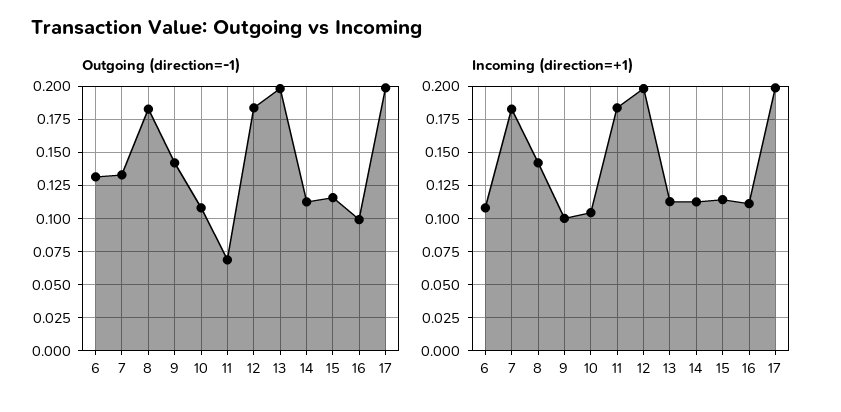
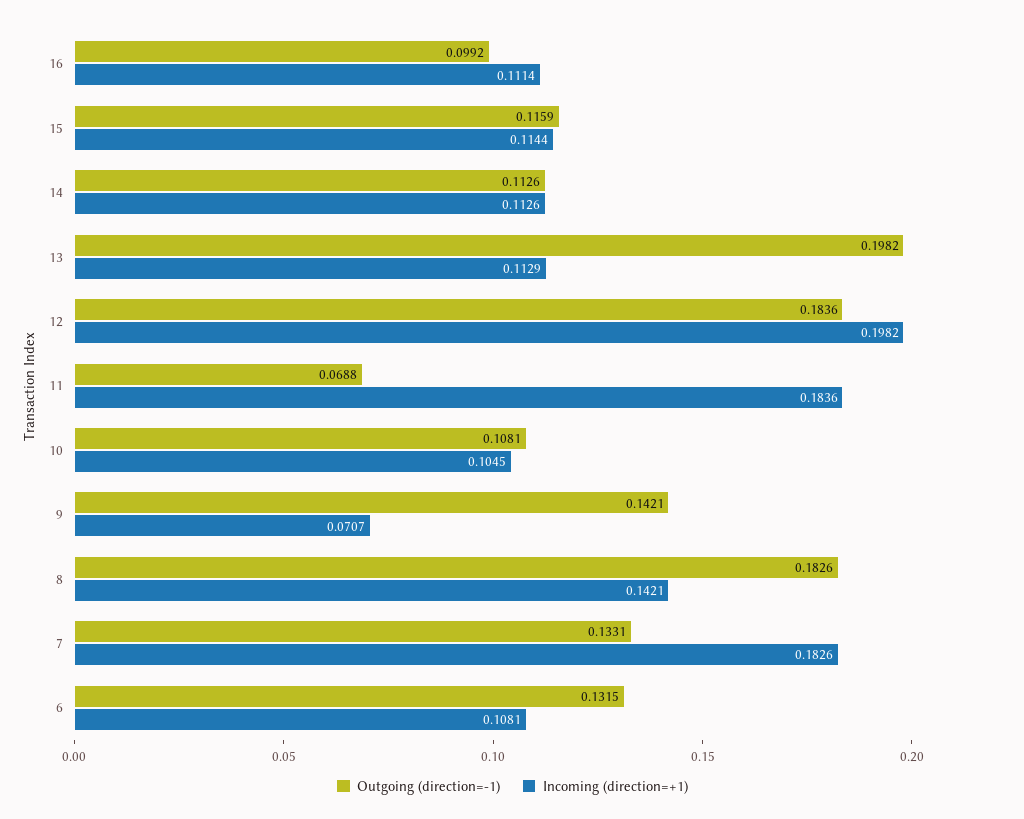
Outgoing (direction=-1), 17: 0.2 -> none
Incoming (direction=+1), 9: 0.1 -> 0.0707
Incoming (direction=+1), 17: 0.2 -> none

